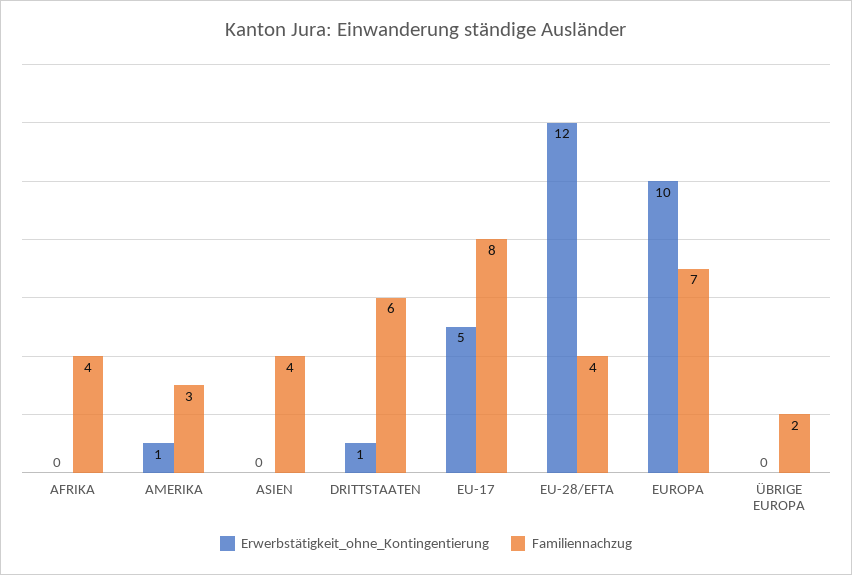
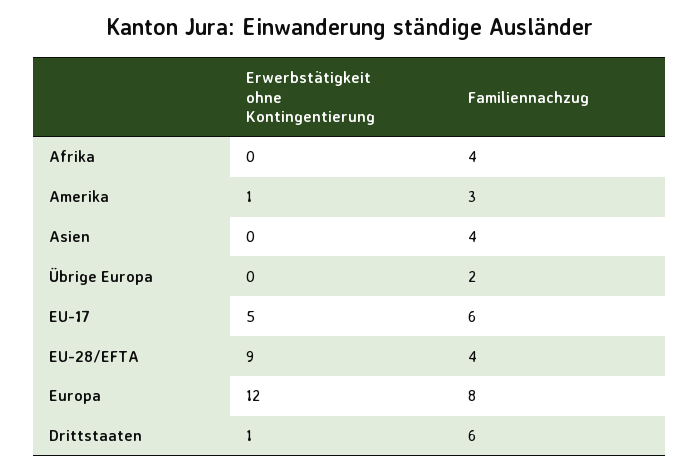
Familiennachzug, EU-17: 8 -> 6
Erwerbstätigkeit_ohne_Kontingentierung, EU-28/EFTA: 12 -> 9
Erwerbstätigkeit_ohne_Kontingentierung, EUROPA: 10 -> 12
Familiennachzug, EUROPA: 7 -> 8

